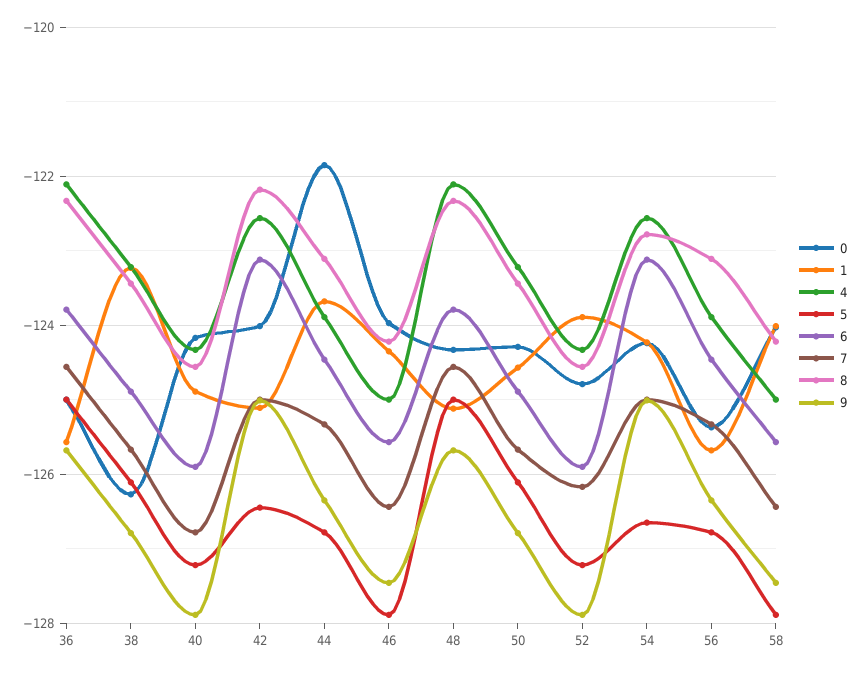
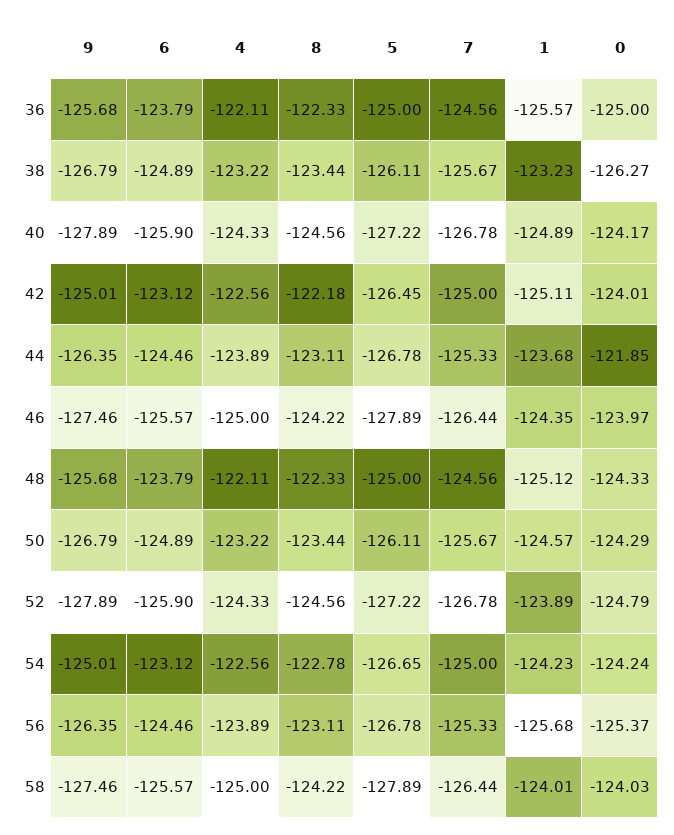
7, 52: -126.2 -> -126.78

